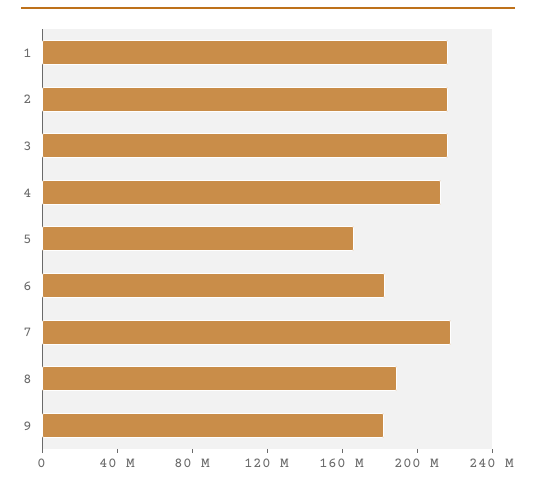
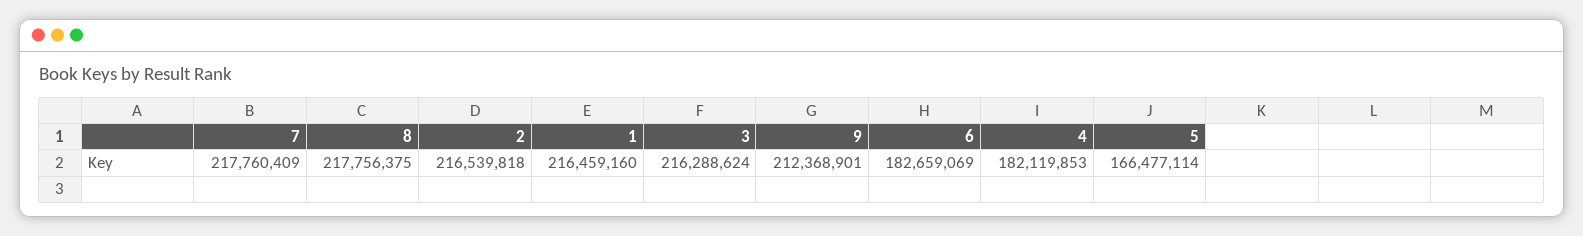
4: 210000000 -> 182119853
8: 190000000 -> 217756375
9: 180000000 -> 212368901

